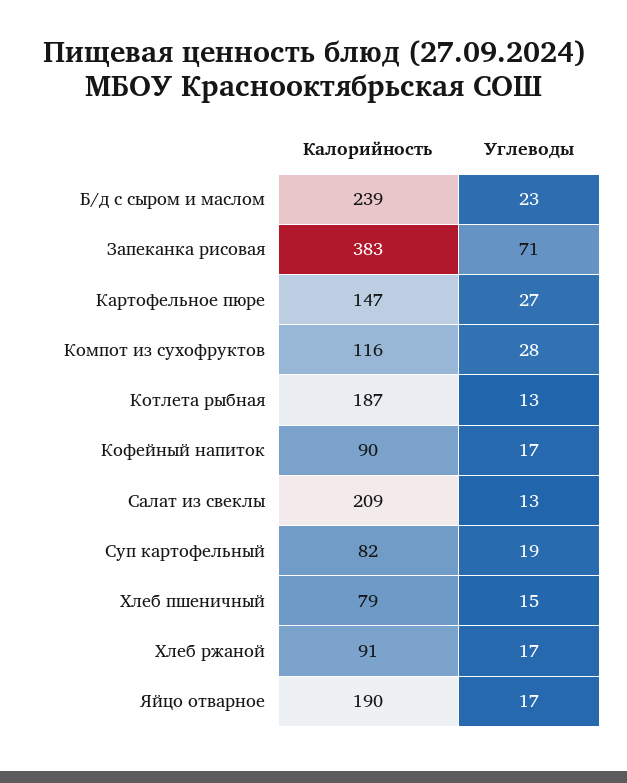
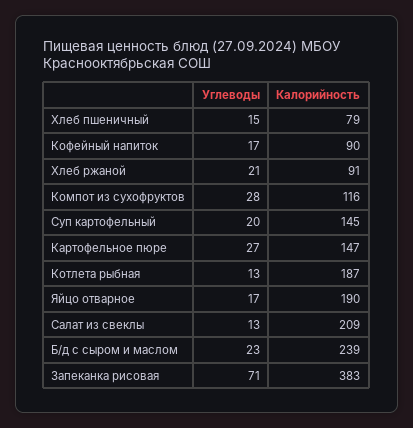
Калорийность, Суп картофельный: 82 -> 145
Углеводы, Суп картофельный: 19 -> 20
Углеводы, Хлеб ржаной: 17 -> 21

